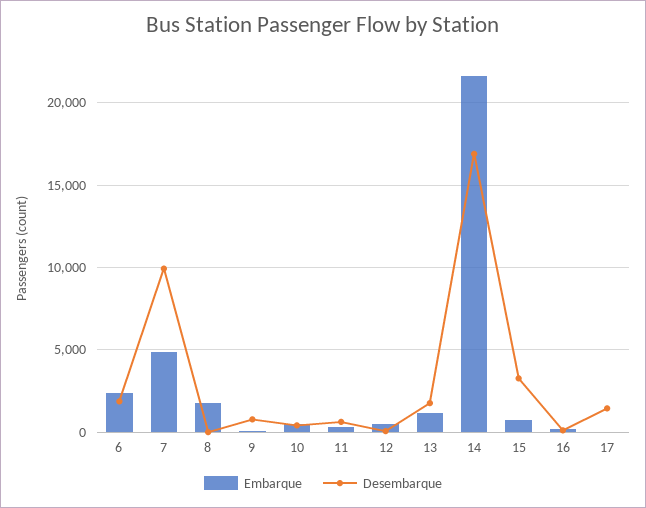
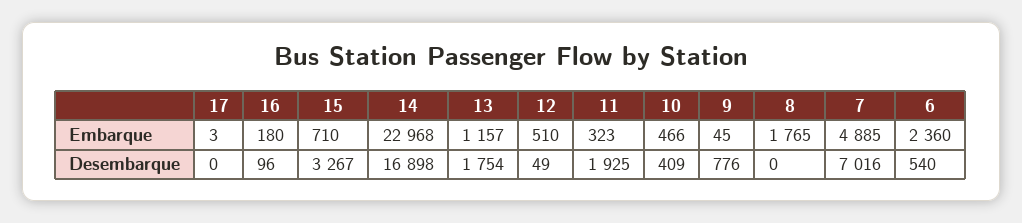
Desembarque, 6: 2000 -> 540
Desembarque, 7: 10000 -> 7016
Desembarque, 11: 500 -> 1925
Embarque, 14: 21500 -> 22968
Desembarque, 17: 1500 -> 0

